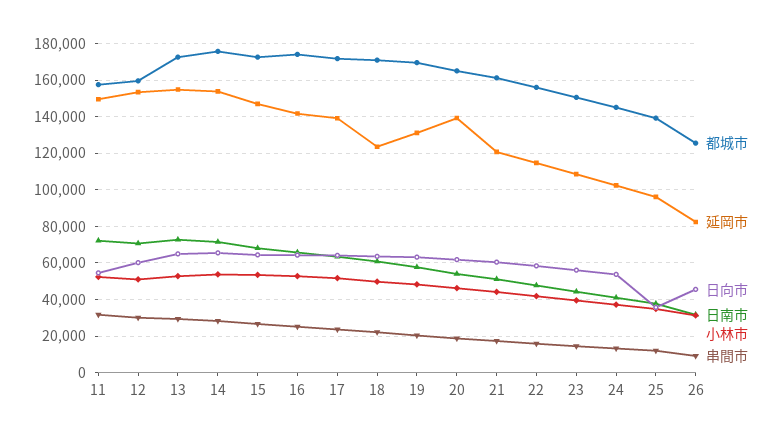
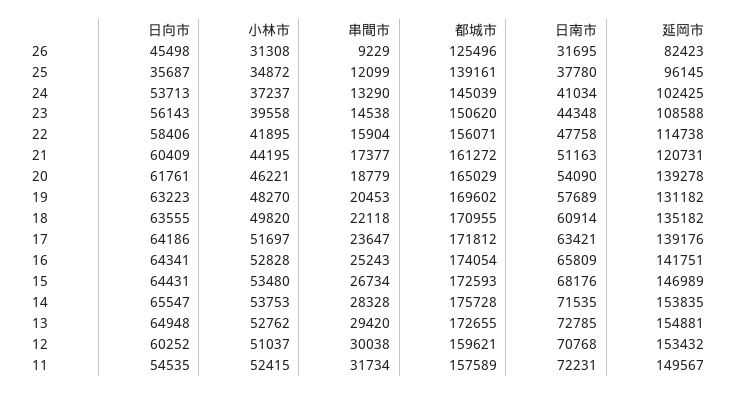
延岡市, 18: 125000 -> 135182

